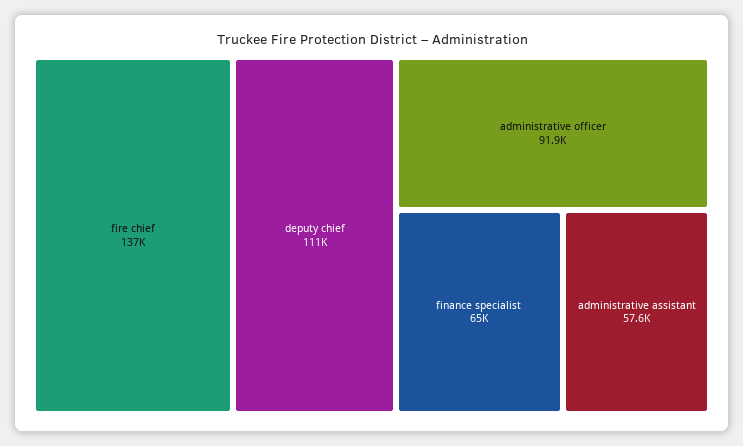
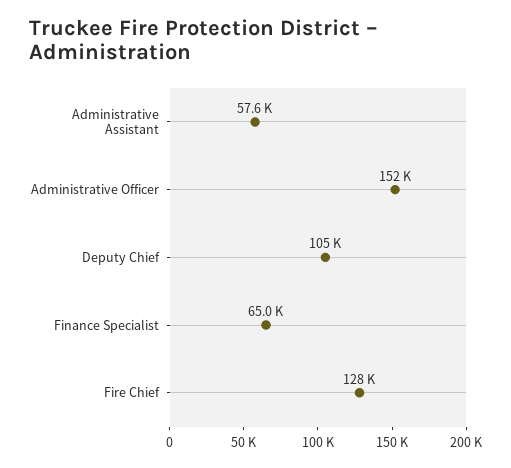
fire chief: 137000 -> 128000
deputy chief: 111000 -> 105000
administrative officer: 91900 -> 152000

